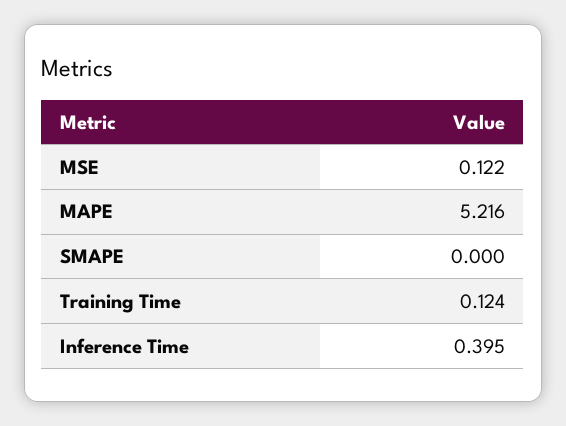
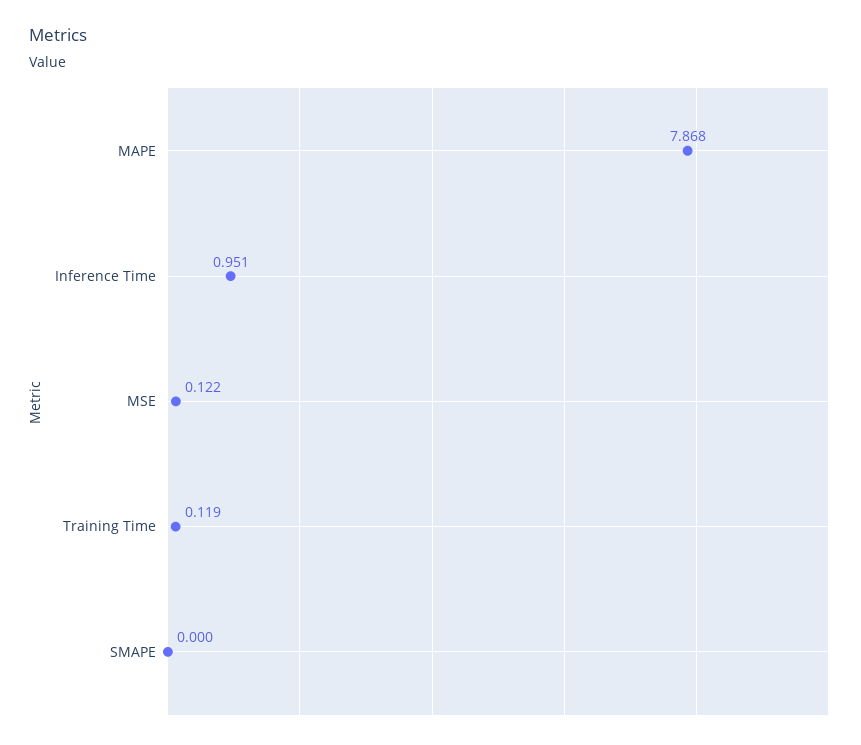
MAPE: 5.216 -> 7.868
Training Time: 0.124 -> 0.119
Inference Time: 0.395 -> 0.951

